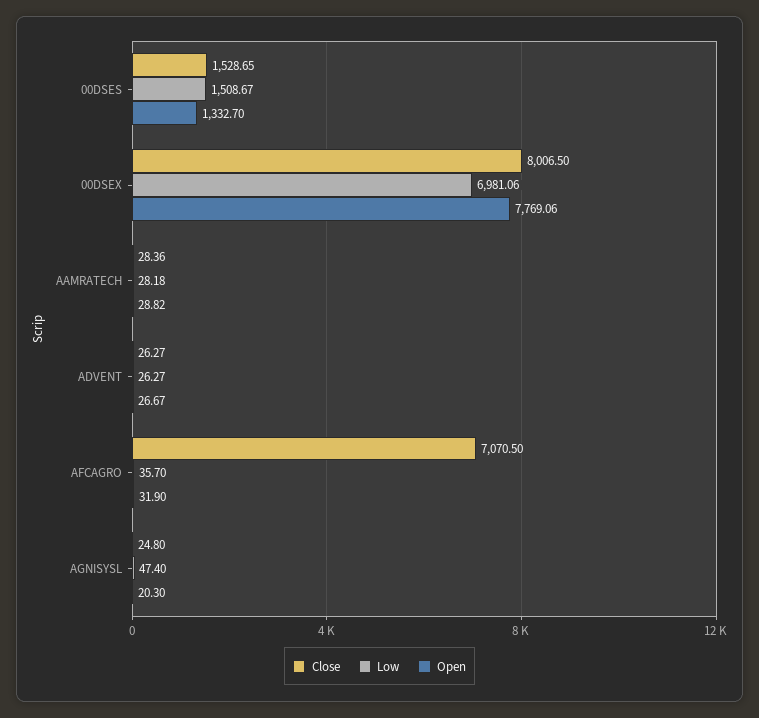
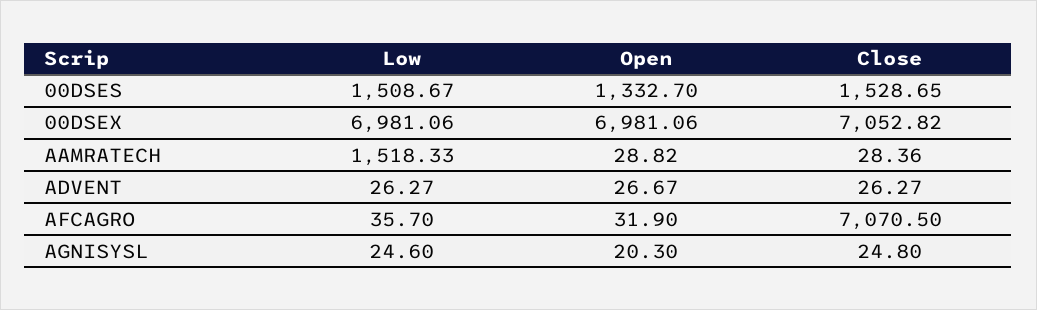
Close, 00DSEX: 8006.5 -> 7052.82
Open, 00DSEX: 7769.06 -> 6981.06
Low, AAMRATECH: 28.18 -> 1518.33
Low, AGNISYSL: 47.4 -> 24.6

